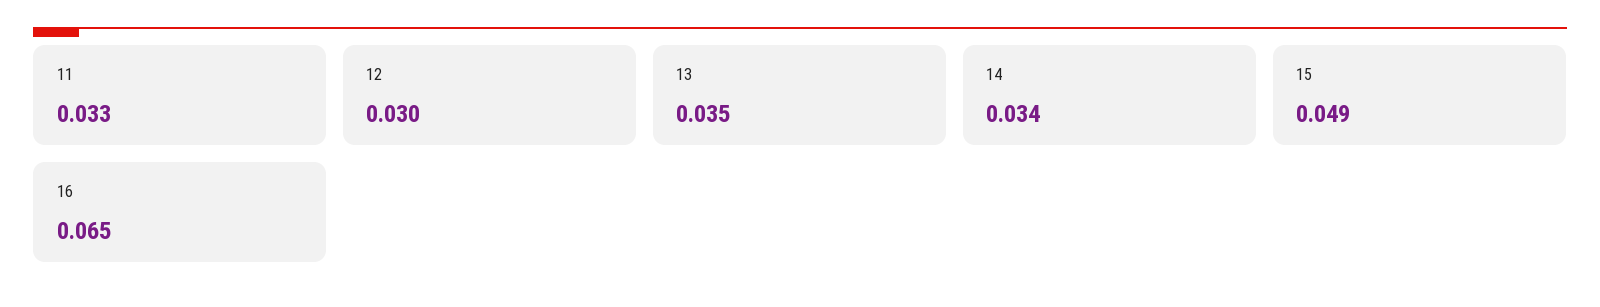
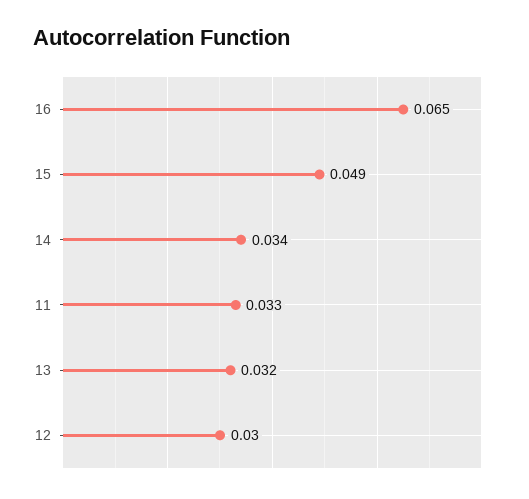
13: 0.035 -> 0.032

